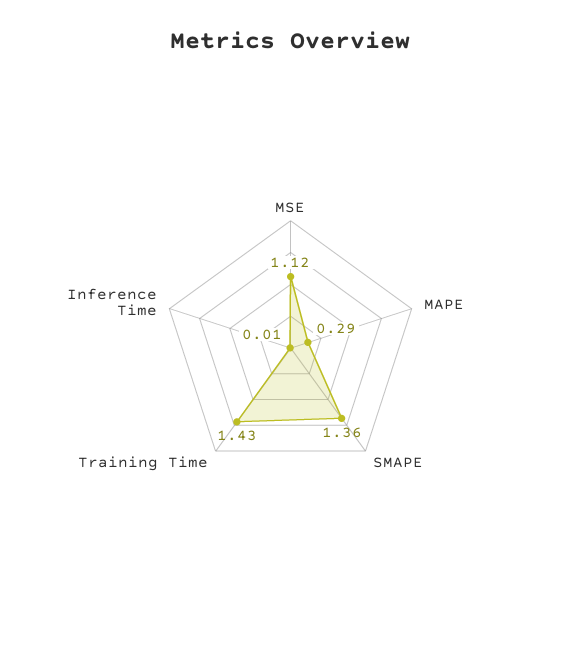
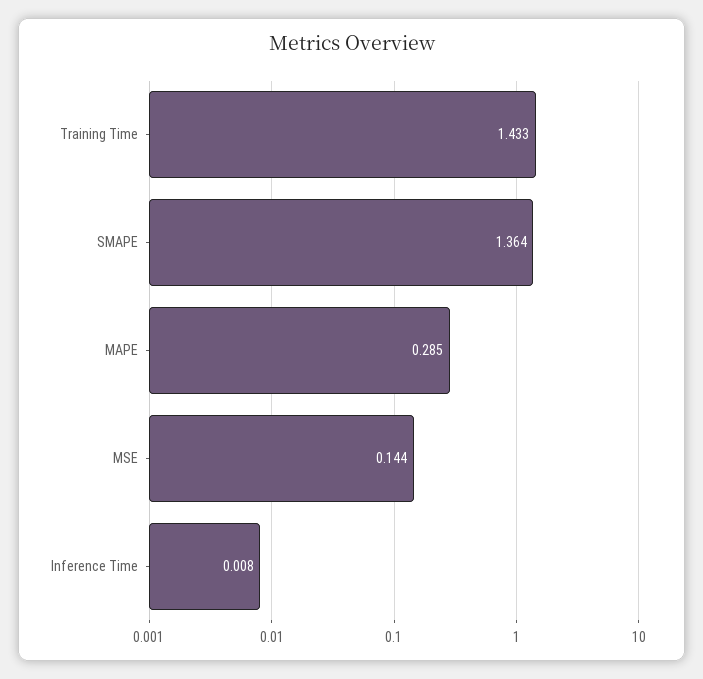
MSE: 1.12 -> 0.144

